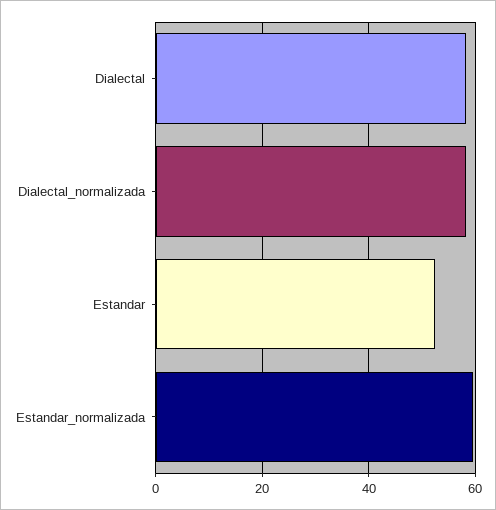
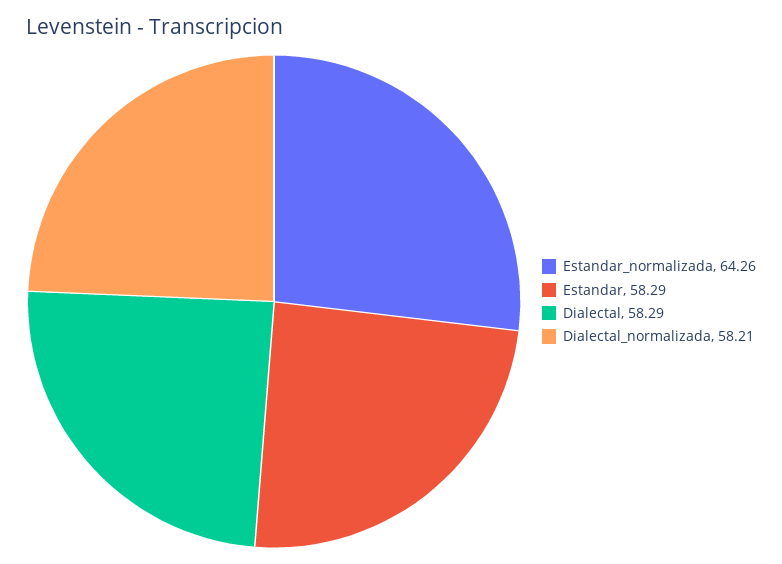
Estandar: 52 -> 58.29
Estandar_normalizada: 60 -> 64.26

